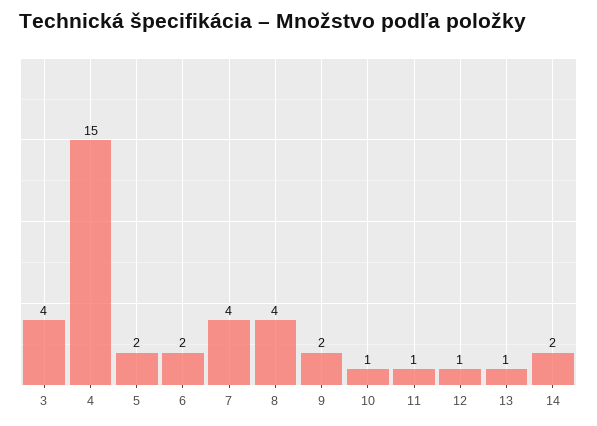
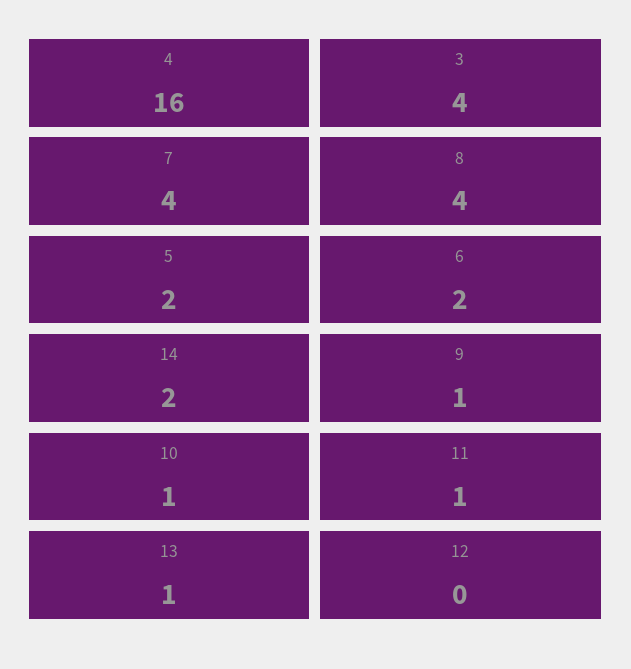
4: 15 -> 16
9: 2 -> 1
12: 1 -> 0

